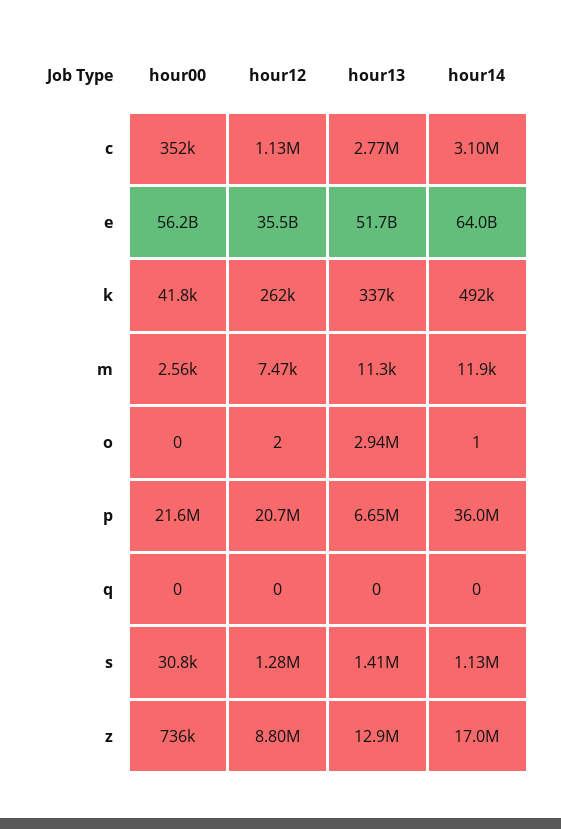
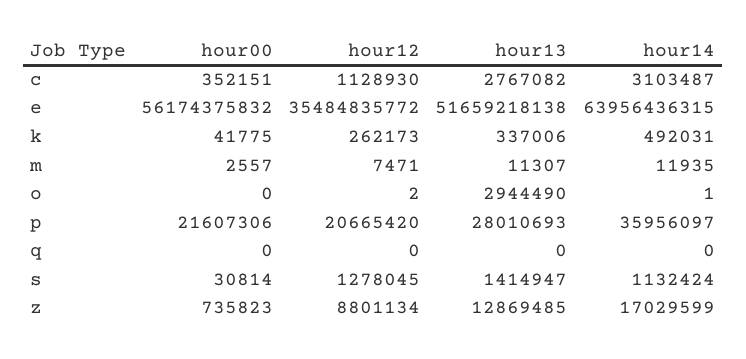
hour13, p: 6650000 -> 28010693

